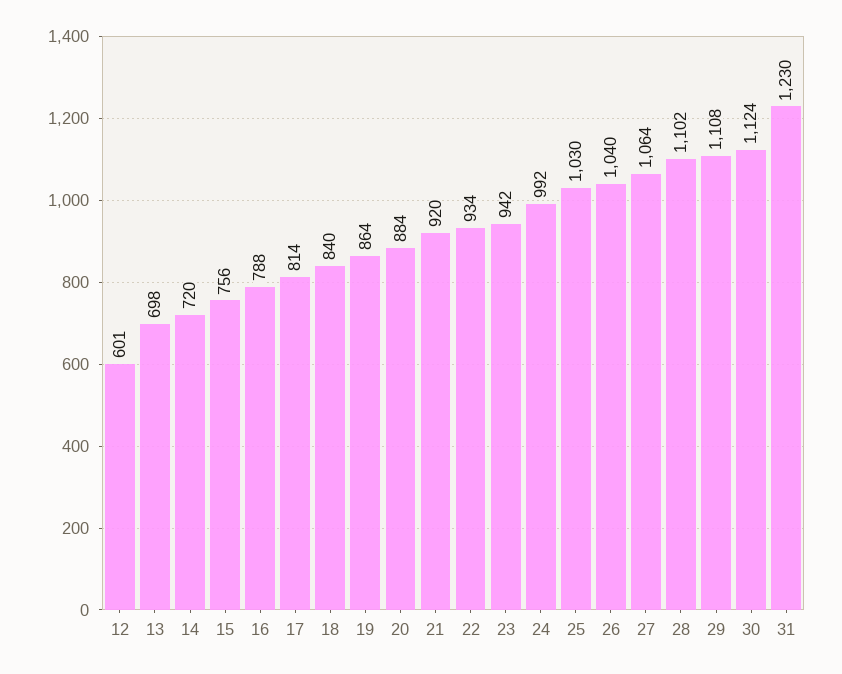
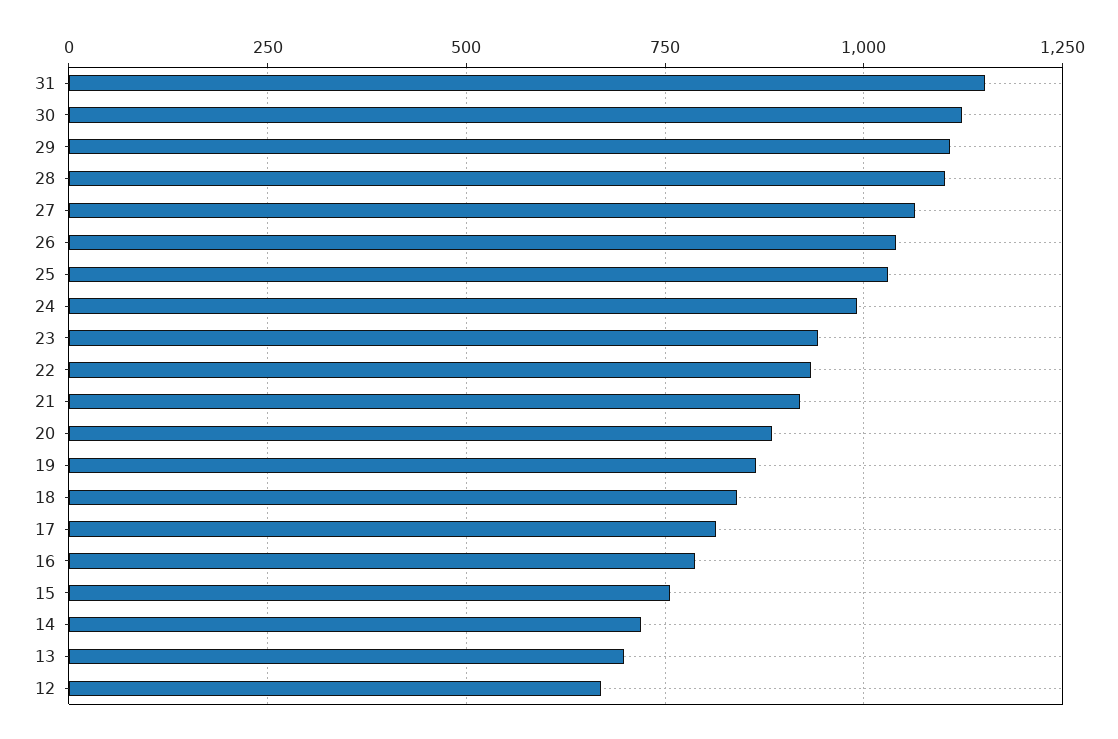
12: 601 -> 675
31: 1230 -> 1150

